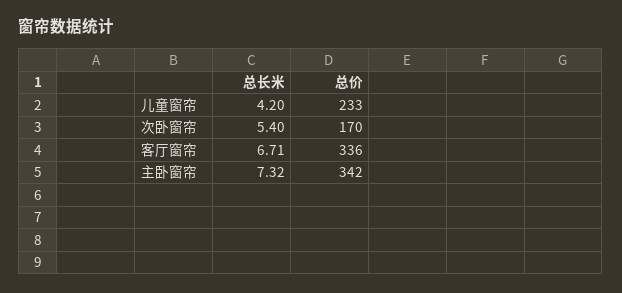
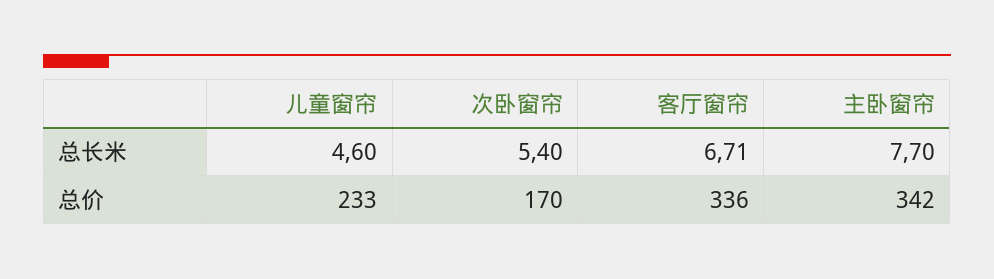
总长米, 儿童窗帘: 4.2 -> 4.6
总长米, 主卧窗帘: 7.32 -> 7.7

